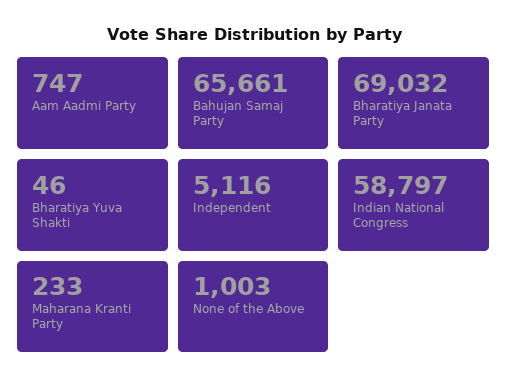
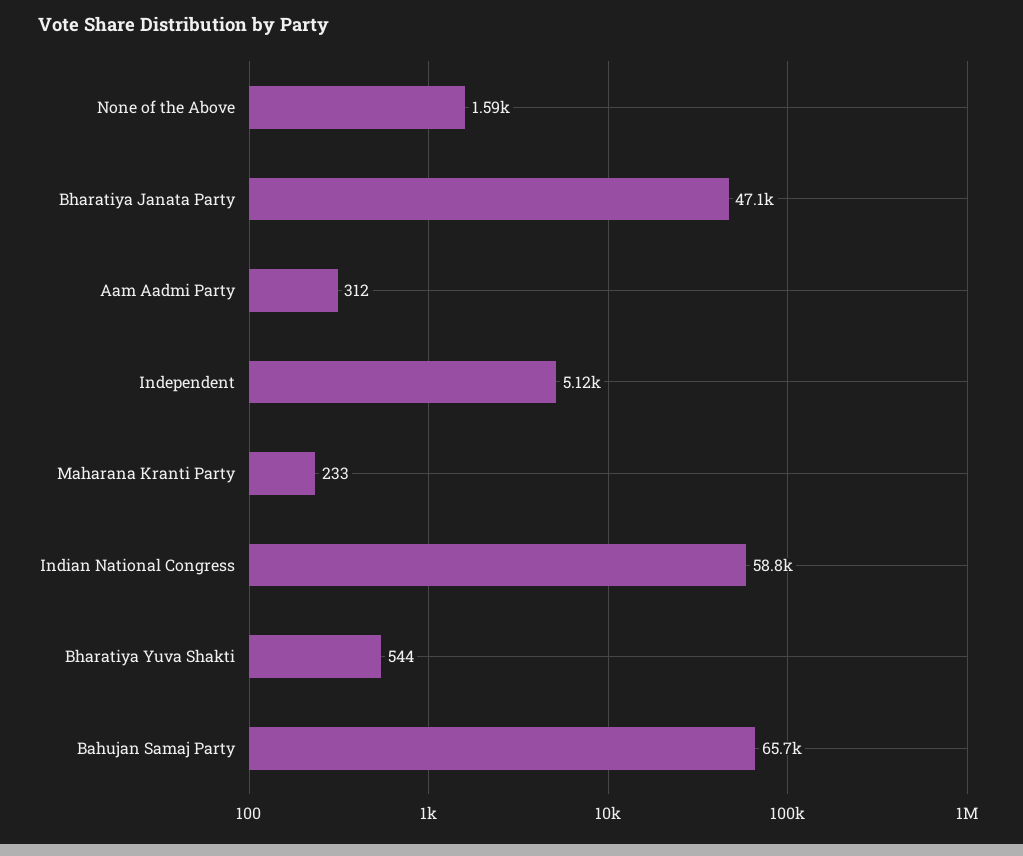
Aam Aadmi Party: 747 -> 312
Bharatiya Janata Party: 69032 -> 47100
Bharatiya Yuva Shakti: 46 -> 544
None of the Above: 1003 -> 1590

